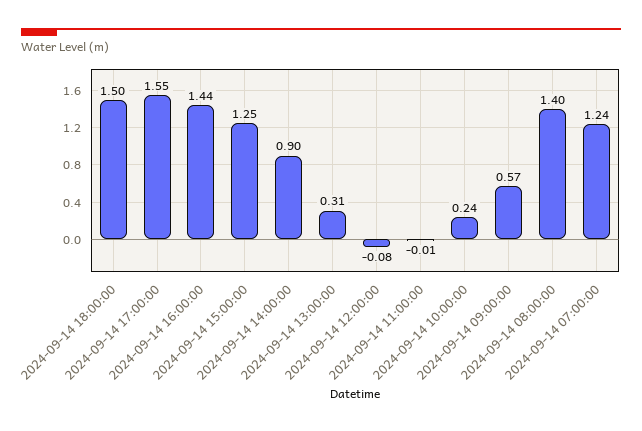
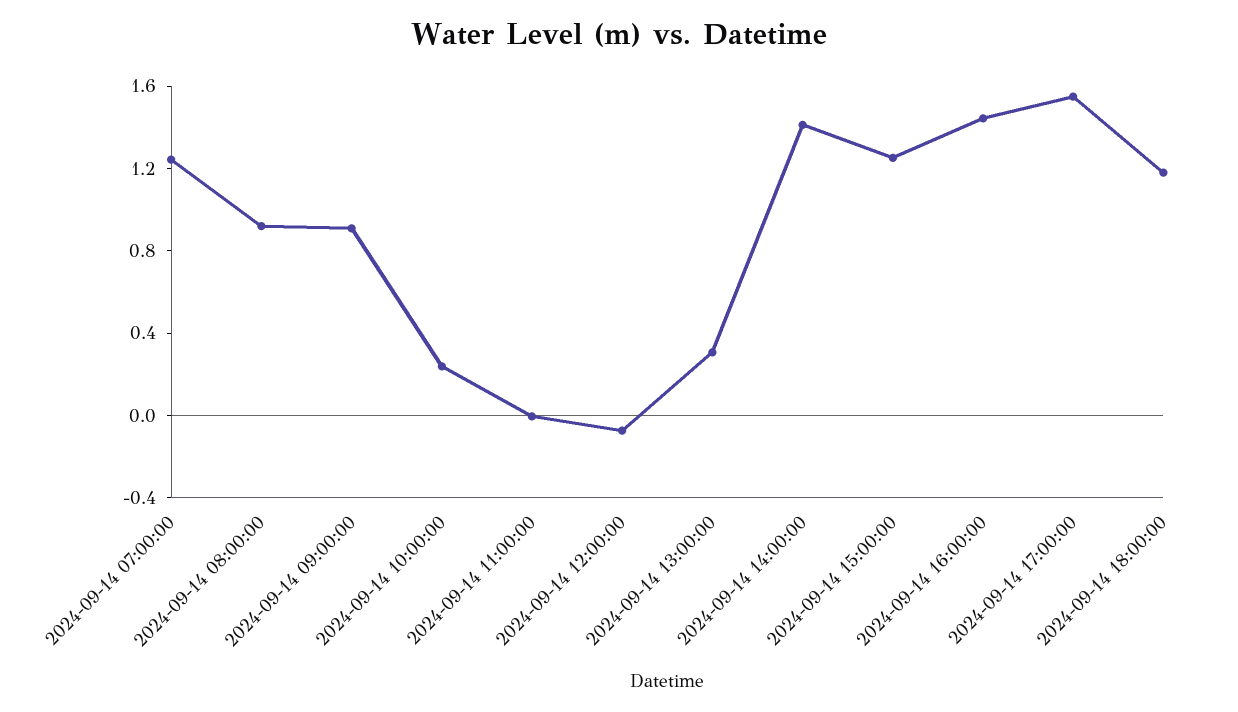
2024-09-14 18:00:00: 1.5 -> 1.2
2024-09-14 14:00:00: 0.9 -> 1.4
2024-09-14 09:00:00: 0.57 -> 0.9
2024-09-14 08:00:00: 1.4 -> 0.9

